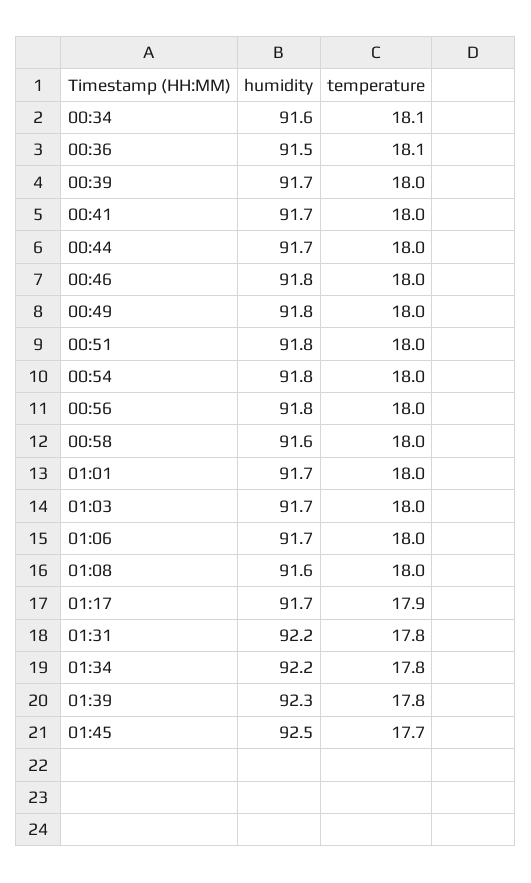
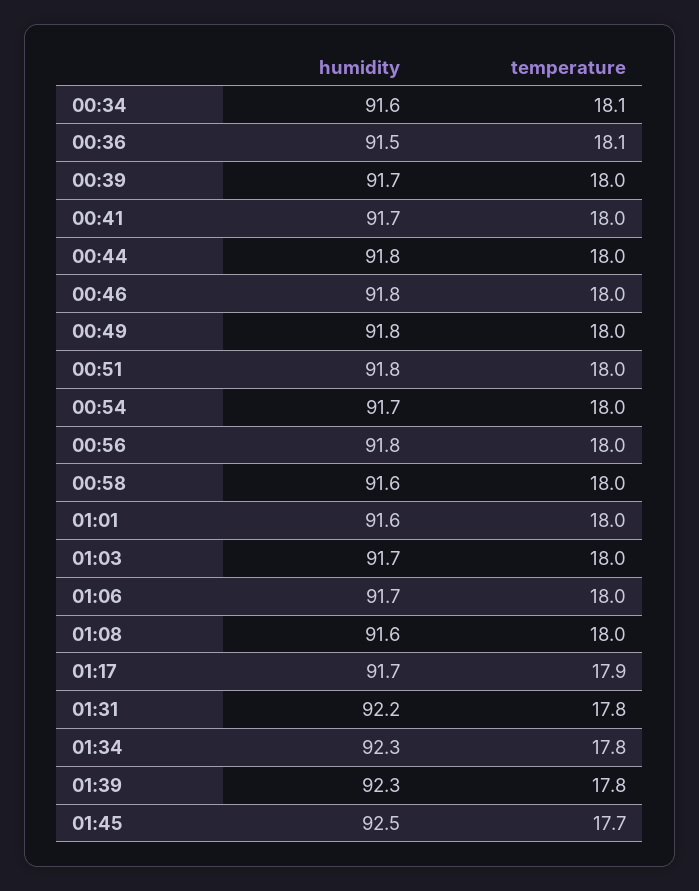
humidity, 00:44: 91.7 -> 91.8
humidity, 00:54: 91.8 -> 91.7
humidity, 01:01: 91.7 -> 91.6
humidity, 01:34: 92.2 -> 92.3

